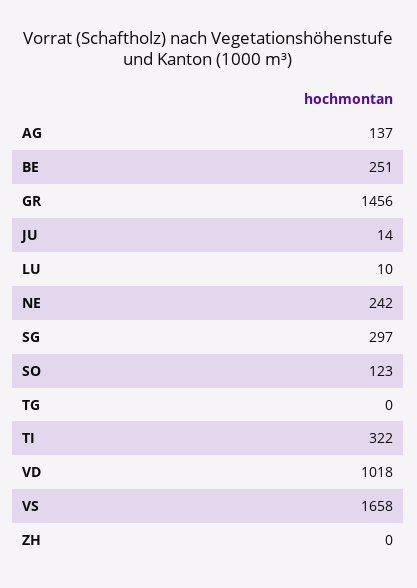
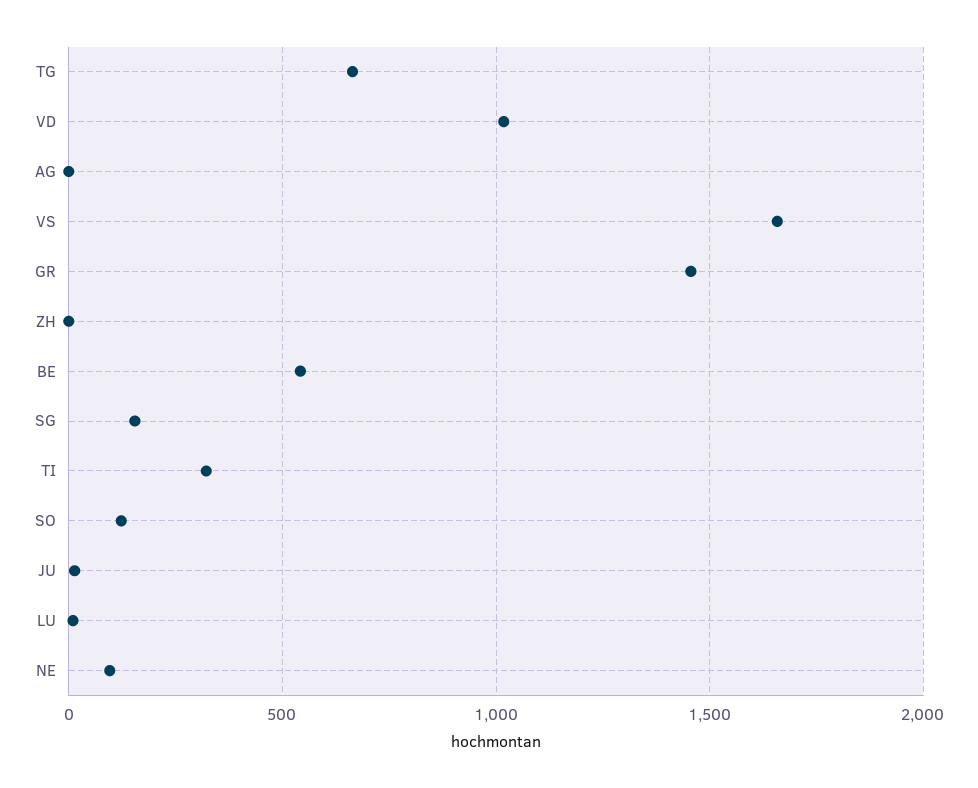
AG: 137 -> 0
BE: 251 -> 550
NE: 242 -> 100
SG: 297 -> 150
TG: 0 -> 650

